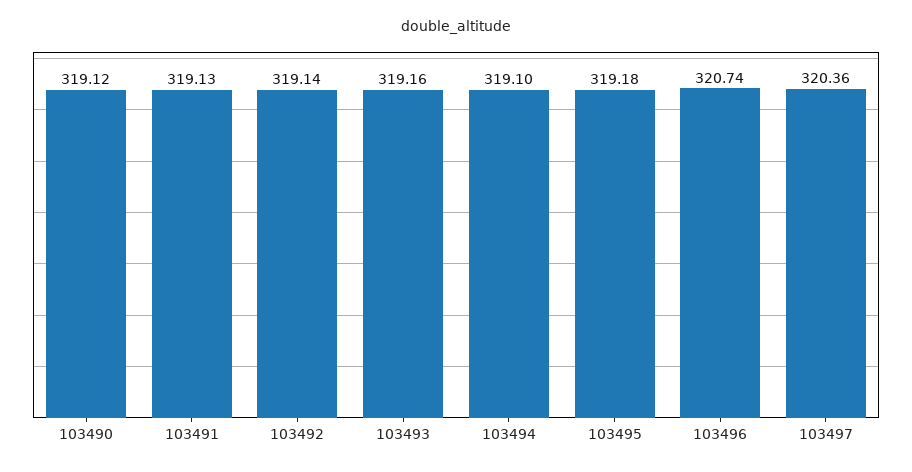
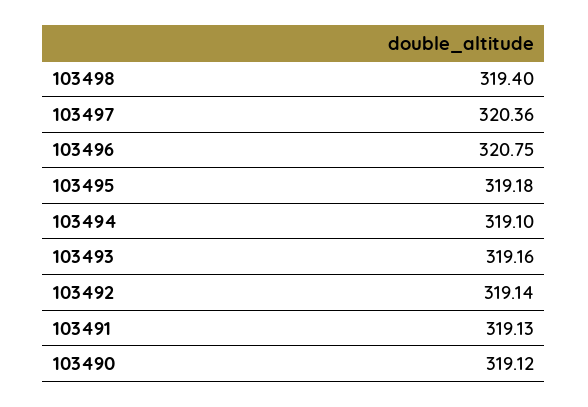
103496: 320.74 -> 320.75
103498: none -> 319.4

